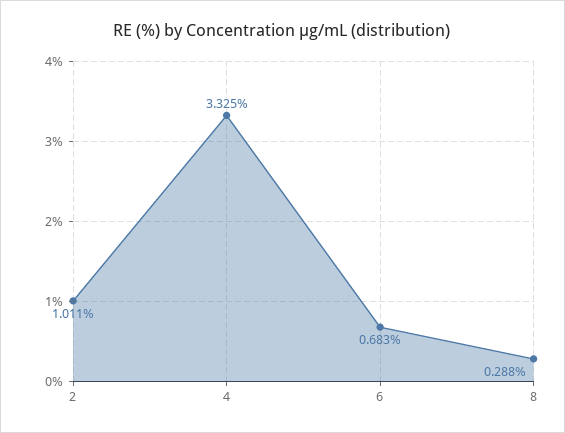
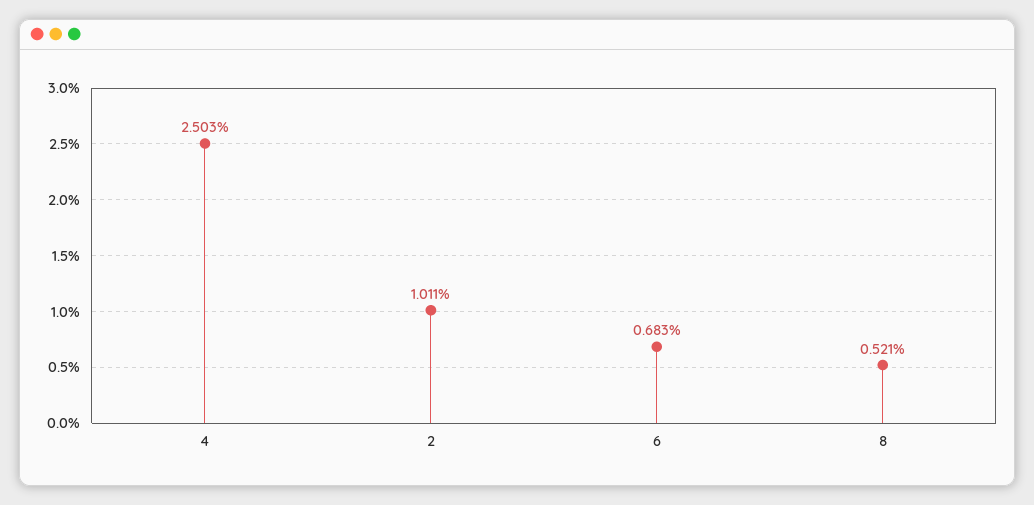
4: 3.325 -> 2.503
8: 0.288 -> 0.521

